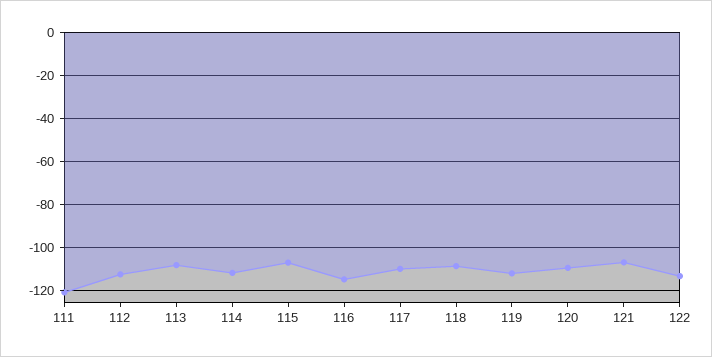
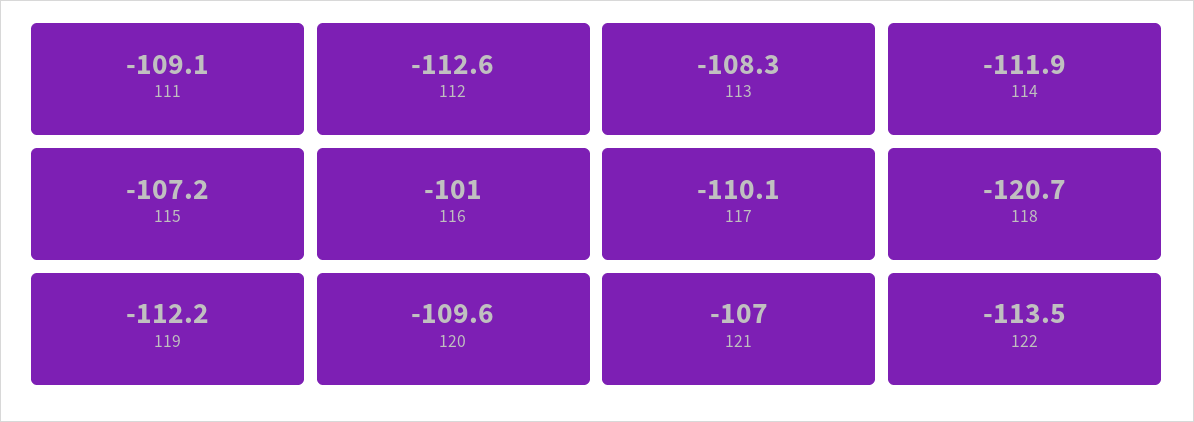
111: -120 -> -109.1
116: -115 -> -101
118: -110 -> -120.7

